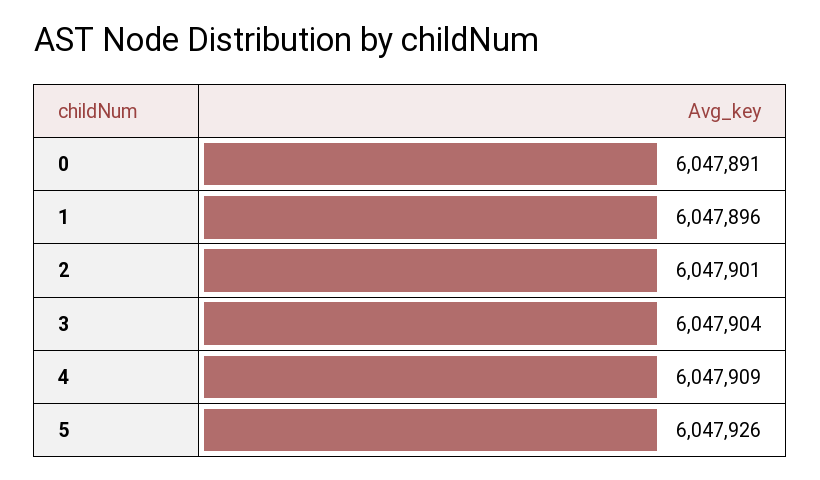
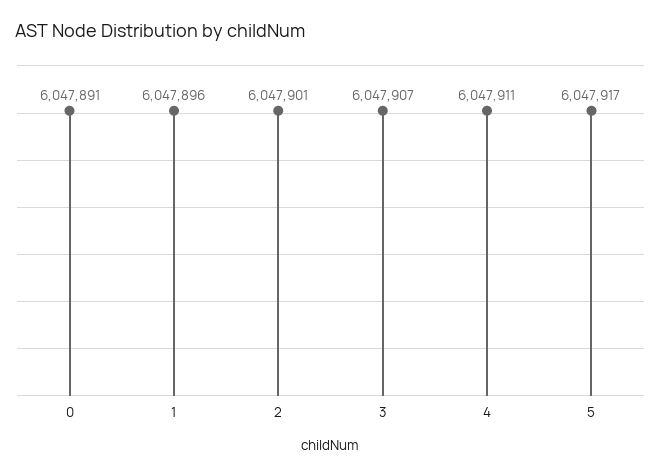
3: 6047904 -> 6047907
4: 6047909 -> 6047911
5: 6047926 -> 6047917

